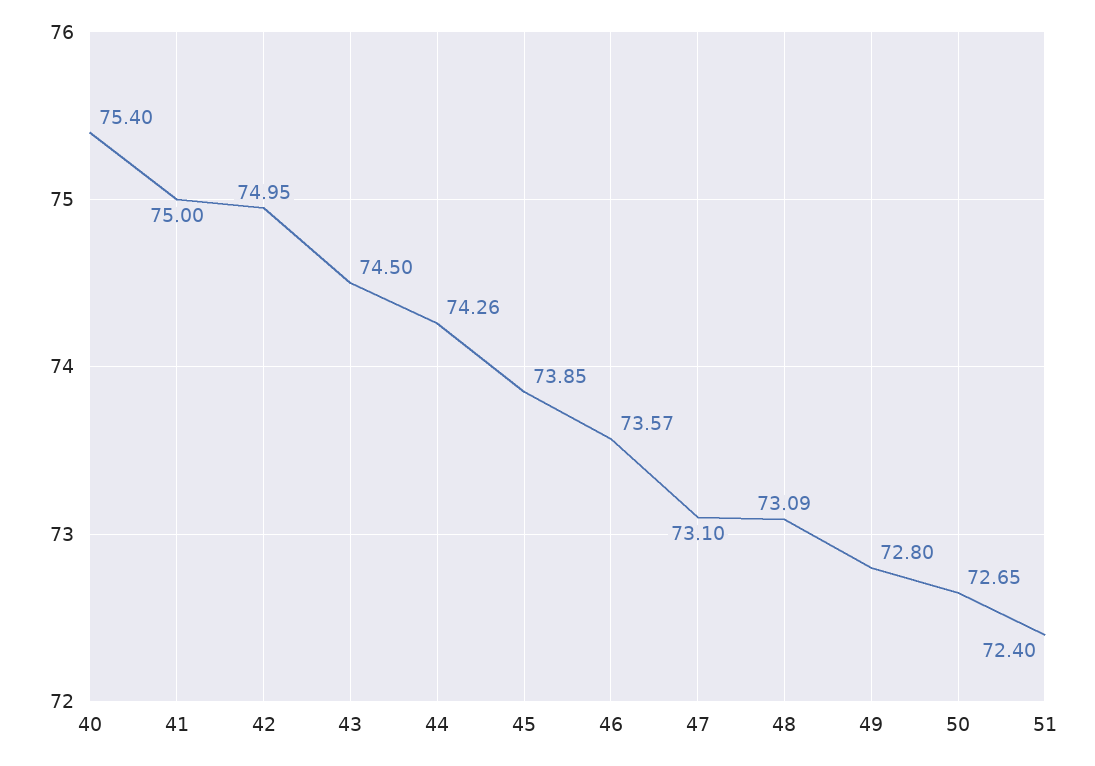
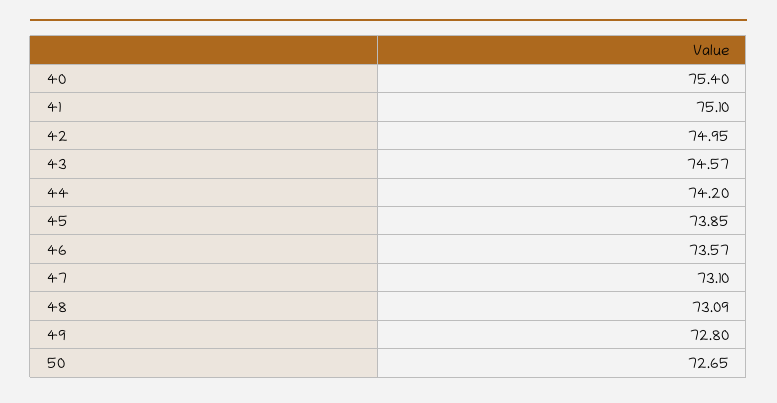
41: 75 -> 75.1
43: 74.5 -> 74.57
44: 74.26 -> 74.2
51: 72.4 -> none

